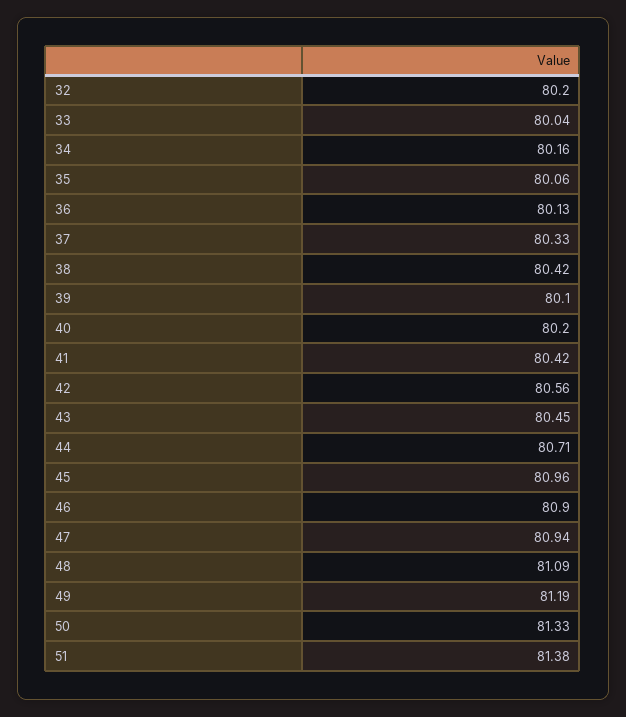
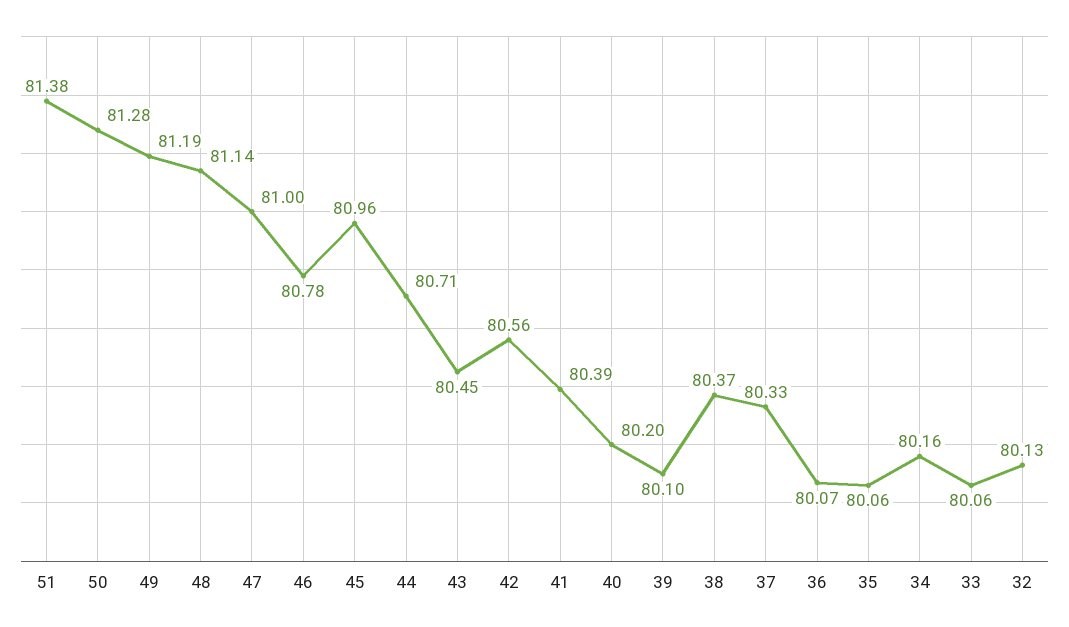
32: 80.2 -> 80.13
33: 80.04 -> 80.06
36: 80.13 -> 80.07
38: 80.42 -> 80.37
41: 80.42 -> 80.39
46: 80.9 -> 80.78
47: 80.94 -> 81
48: 81.09 -> 81.14
50: 81.33 -> 81.28

